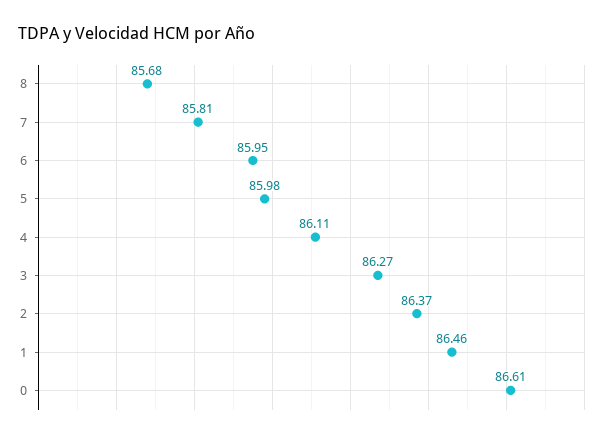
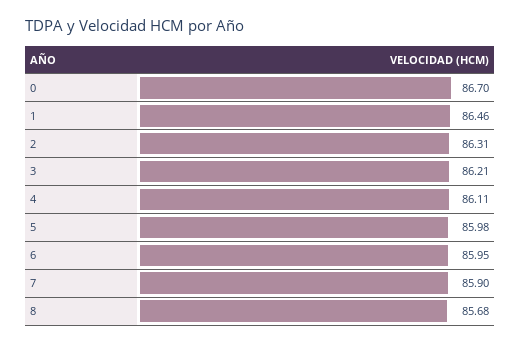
7: 85.81 -> 85.9
3: 86.27 -> 86.21
2: 86.37 -> 86.31
0: 86.61 -> 86.7

